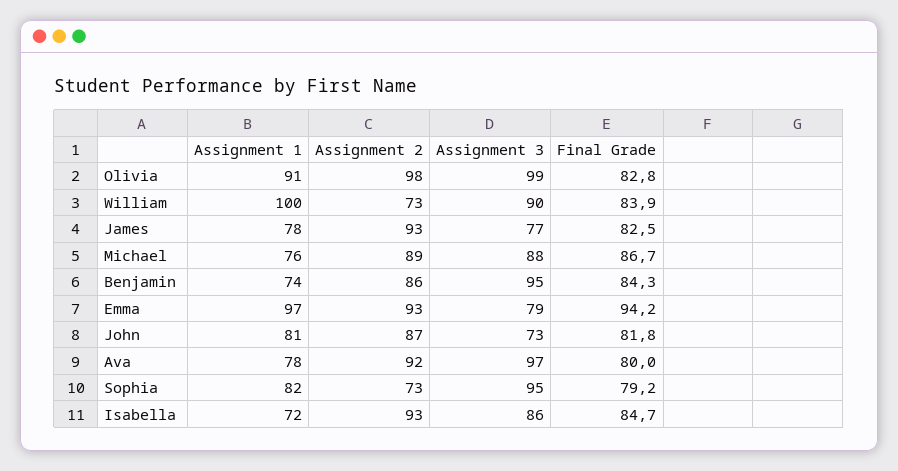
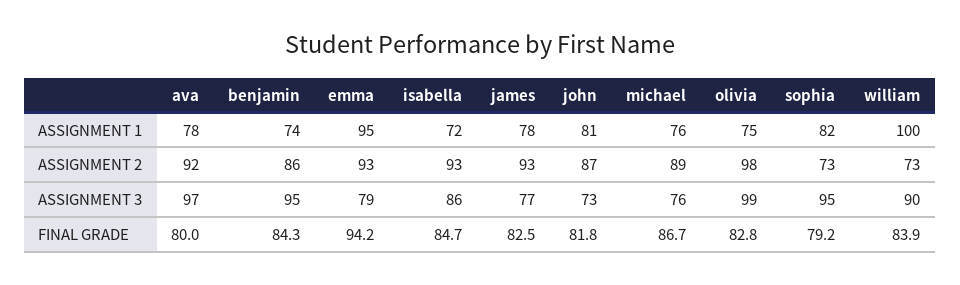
Assignment 1, Olivia: 91 -> 75
Assignment 3, Michael: 88 -> 76
Assignment 1, Emma: 97 -> 95

